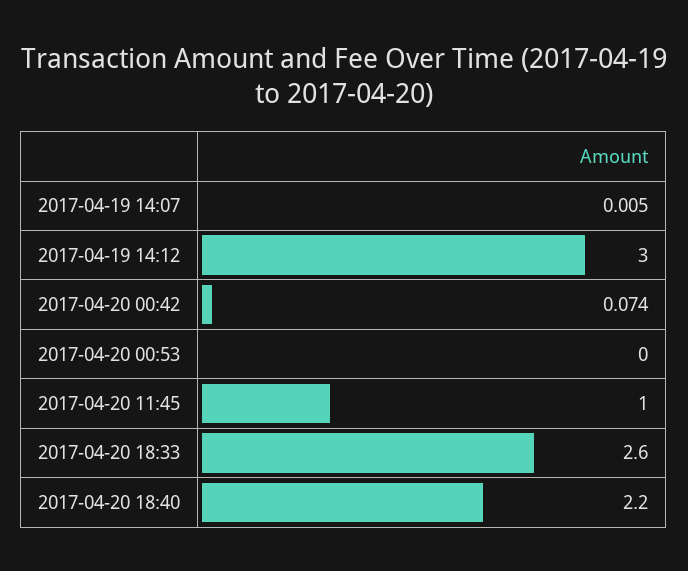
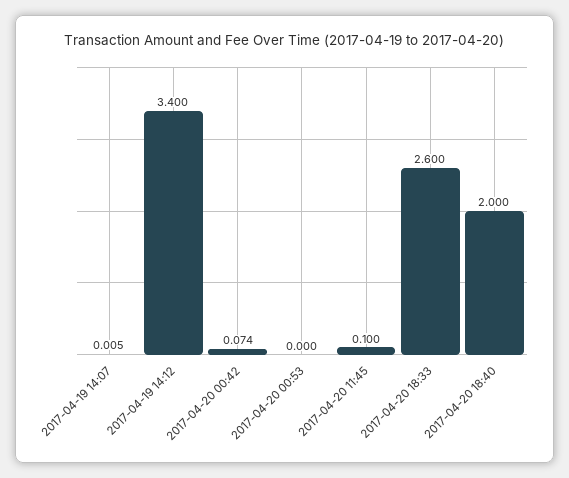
2017-04-19 14:12: 3 -> 3.4
2017-04-20 11:45: 1 -> 0.1
2017-04-20 18:40: 2.2 -> 2

